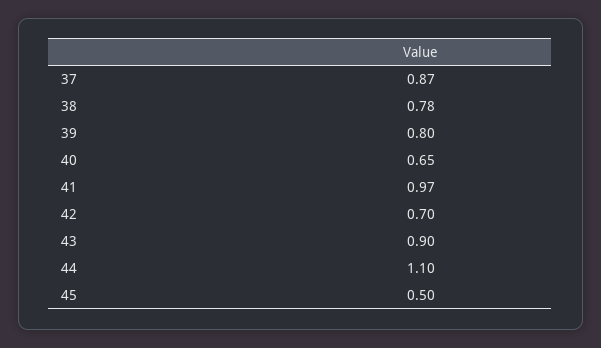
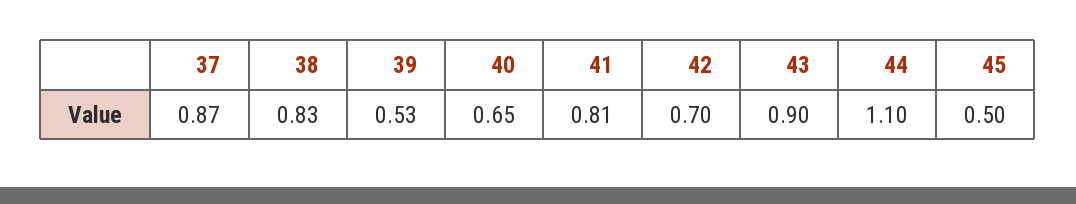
38: 0.78 -> 0.83
39: 0.8 -> 0.53
41: 0.97 -> 0.81

